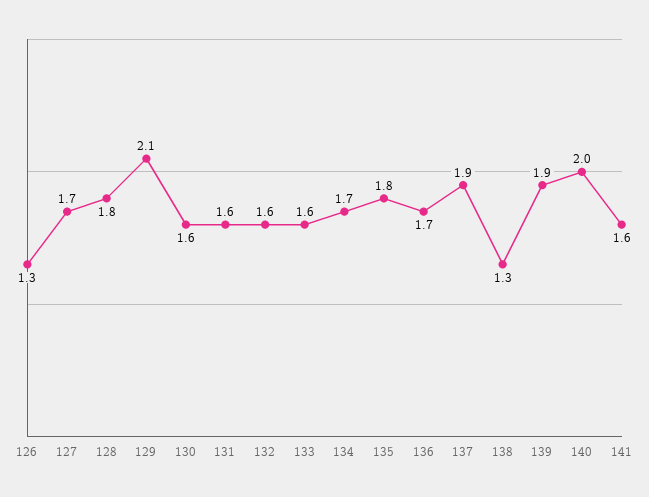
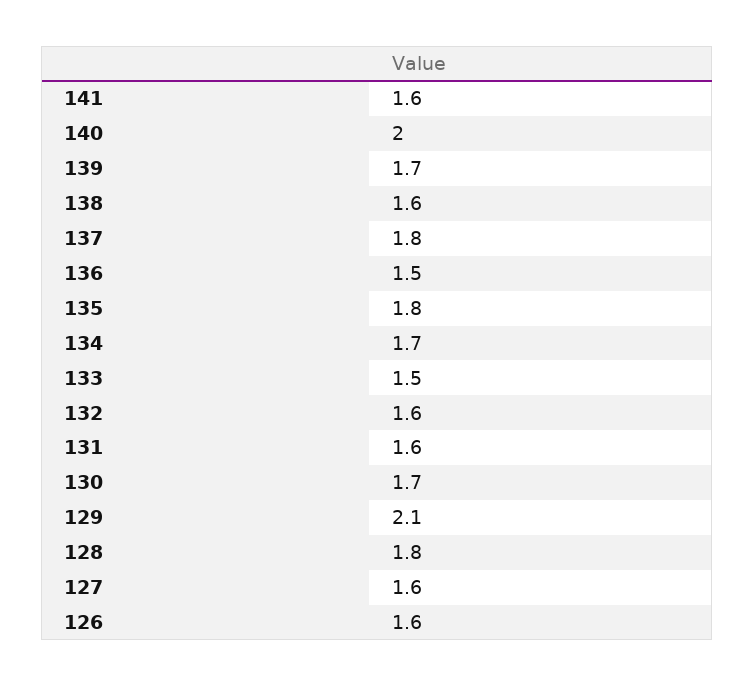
126: 1.3 -> 1.6
127: 1.7 -> 1.6
130: 1.6 -> 1.7
133: 1.6 -> 1.5
136: 1.7 -> 1.5
137: 1.9 -> 1.8
138: 1.3 -> 1.6
139: 1.9 -> 1.7

